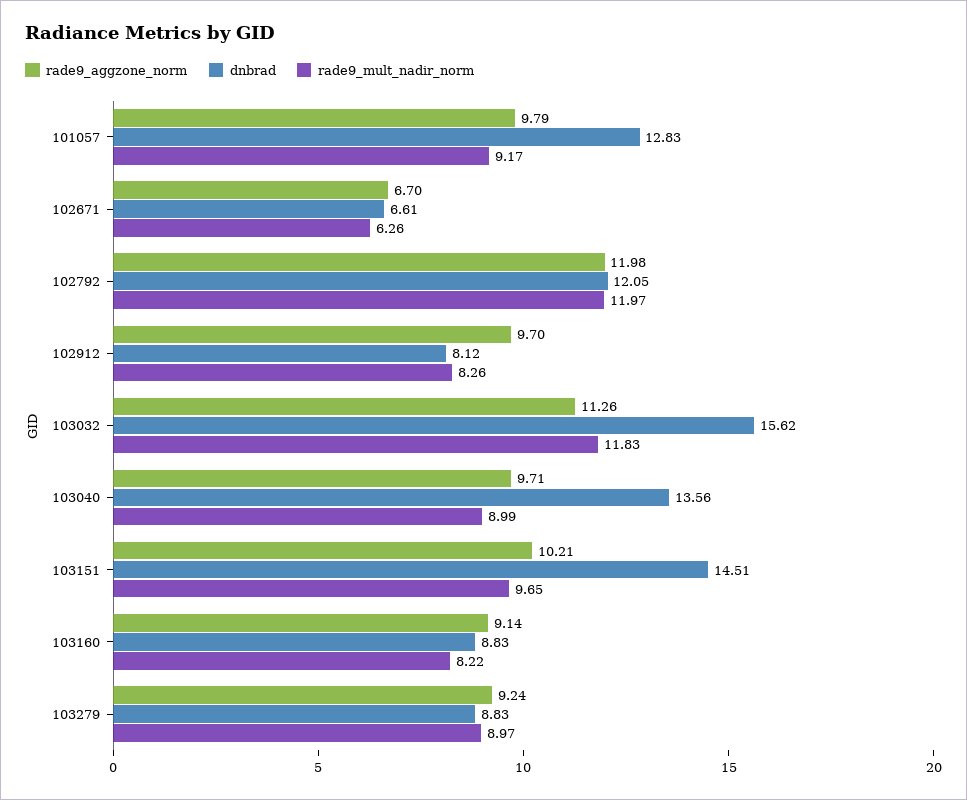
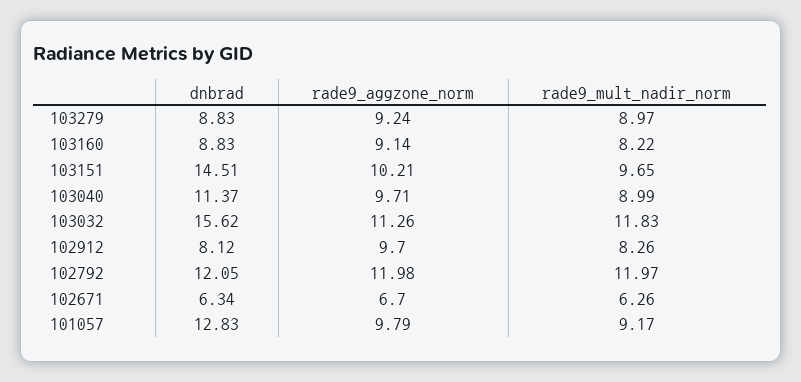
dnbrad, 102671: 6.61 -> 6.34
dnbrad, 103040: 13.56 -> 11.37

